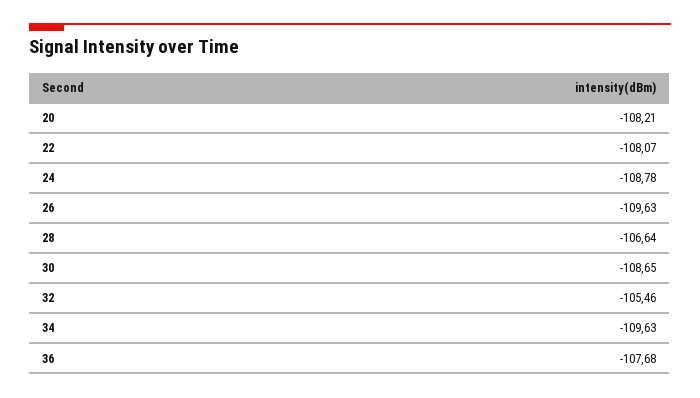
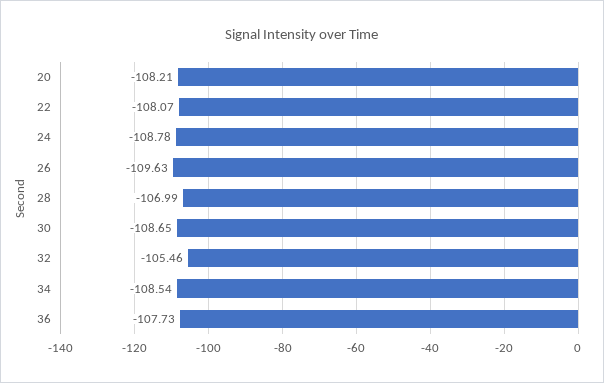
28: -106.64 -> -106.99
34: -109.63 -> -108.54
36: -107.68 -> -107.73

